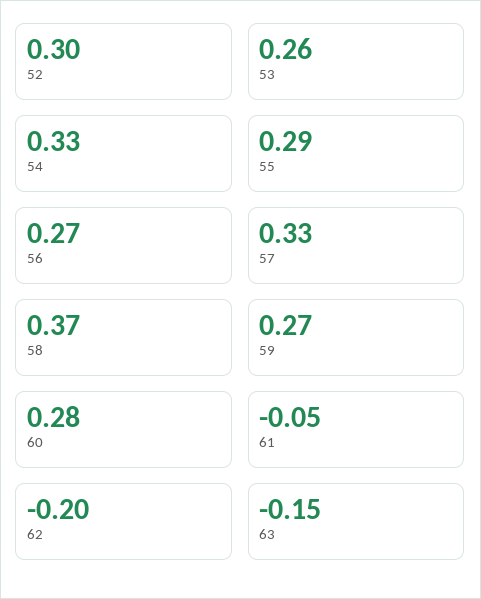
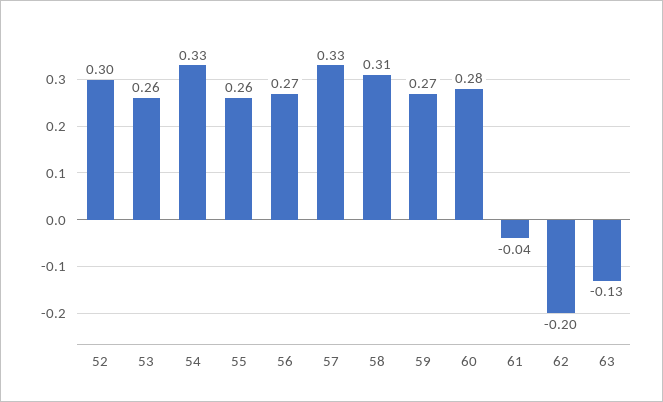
55: 0.29 -> 0.26
58: 0.37 -> 0.31
61: -0.05 -> -0.04
63: -0.15 -> -0.13

